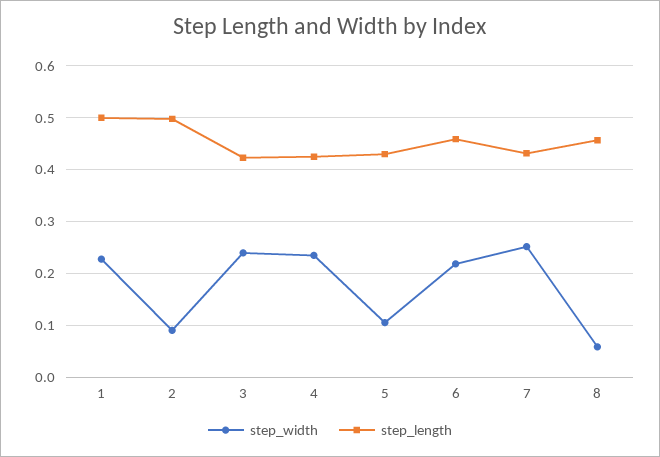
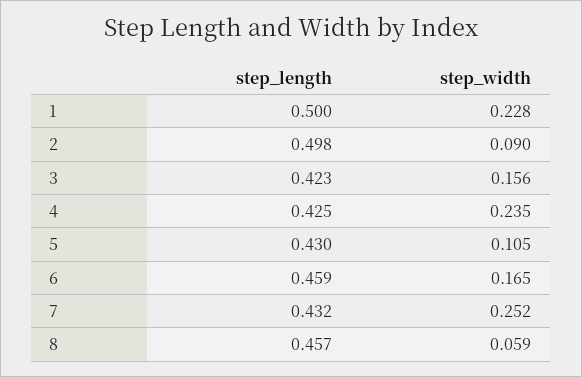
step_width, 3: 0.24 -> 0.156
step_width, 6: 0.22 -> 0.165

